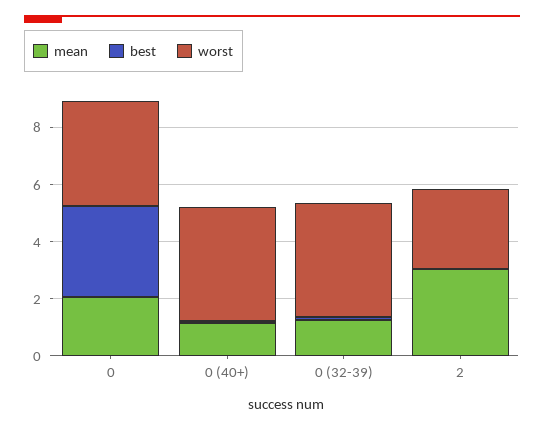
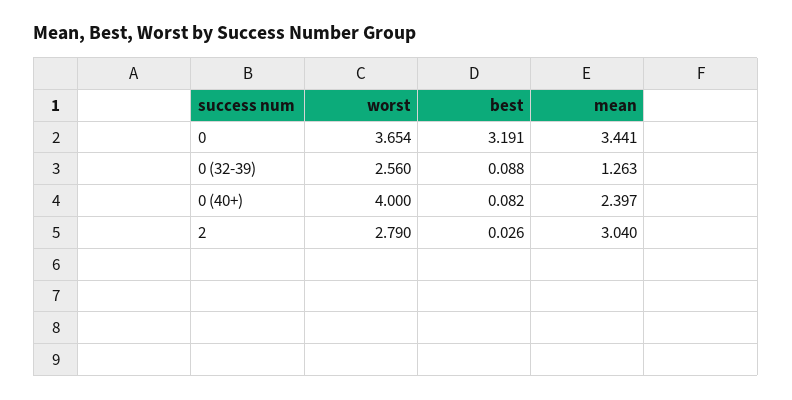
mean, 0: 2 -> 3.441
mean, 0 (40+): 1 -> 2.397
worst, 0 (32-39): 4 -> 2.56

